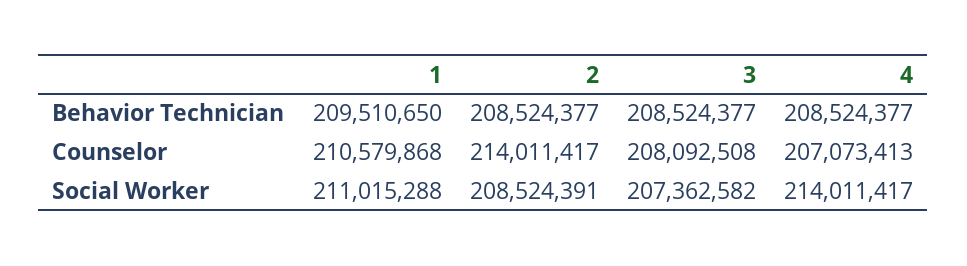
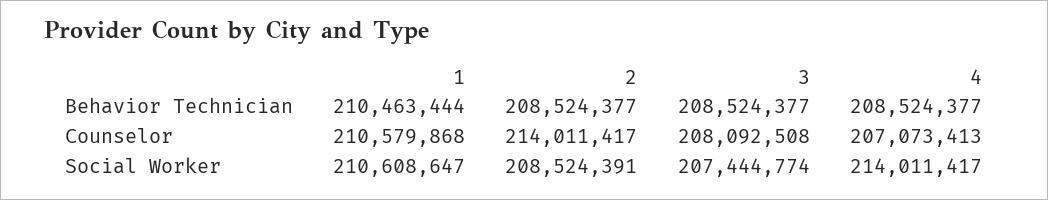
1, Behavior Technician: 209510650 -> 210463444
1, Social Worker: 211015288 -> 210608647
3, Social Worker: 207362582 -> 207444774

